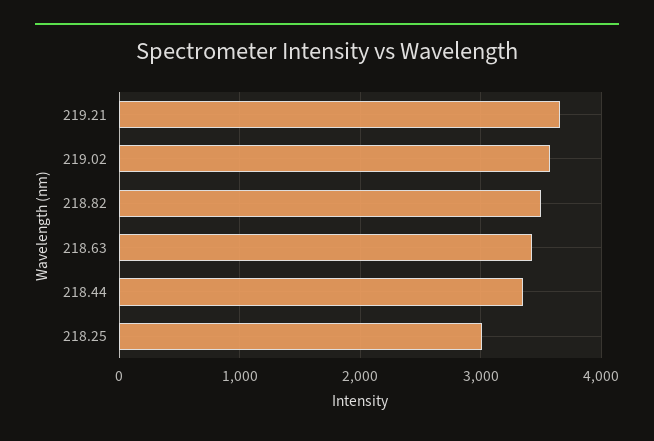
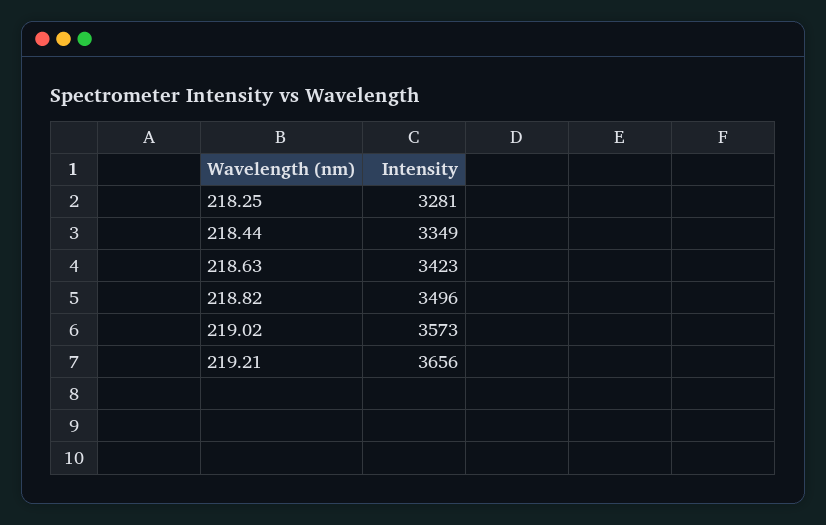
218.25: 3000 -> 3281

